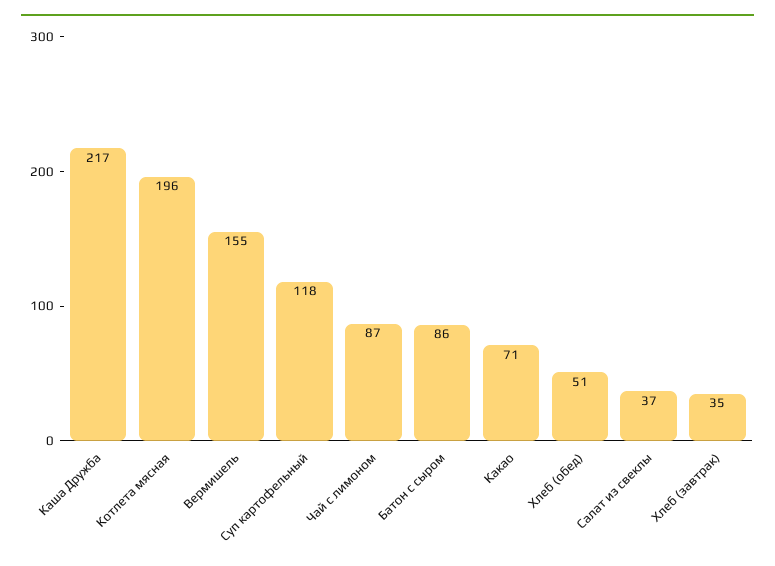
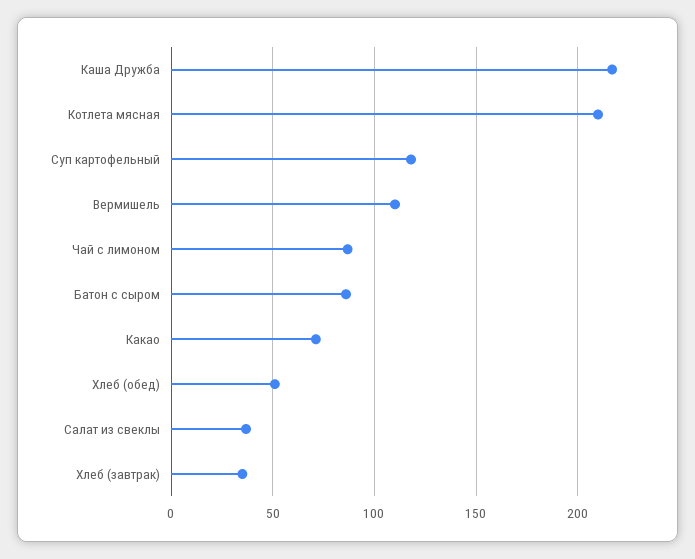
Котлета мясная: 196 -> 210
Вермишель: 155 -> 110

